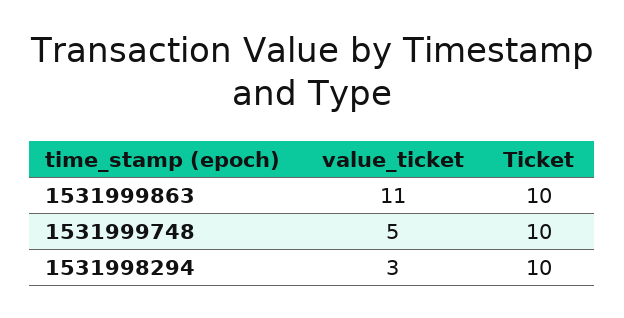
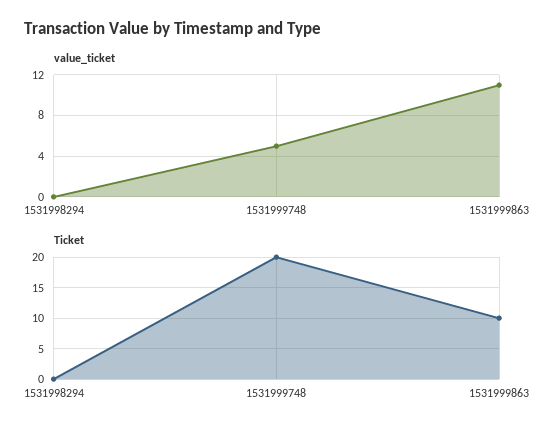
Ticket, 1531999748: 10 -> 20
value_ticket, 1531998294: 3 -> 0
Ticket, 1531998294: 10 -> 0

